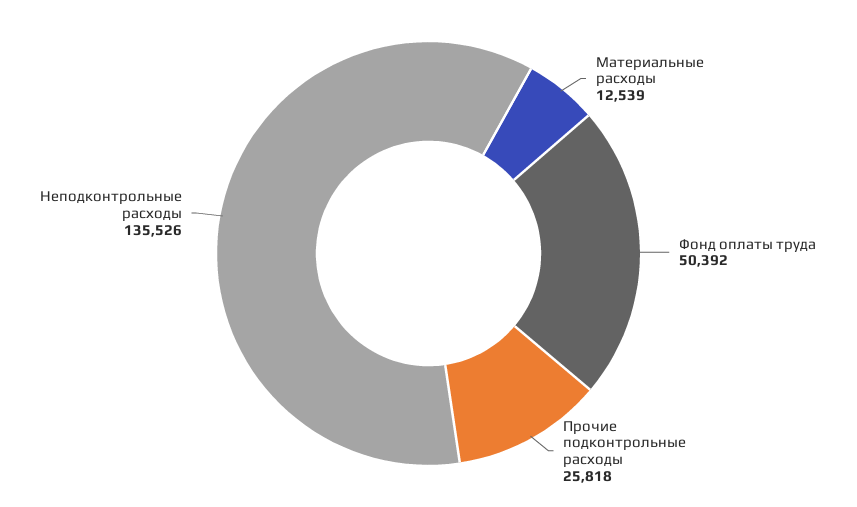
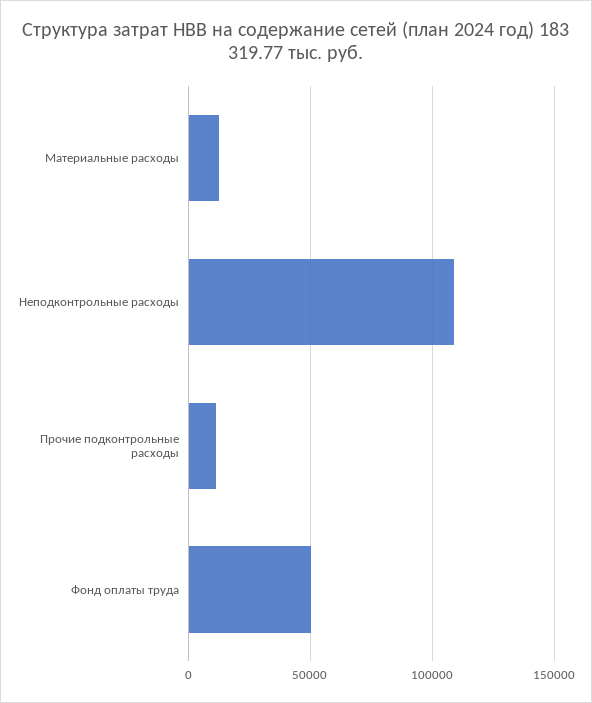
Прочие подконтрольные расходы: 25818 -> 10000
Неподконтрольные расходы: 135526 -> 110000

